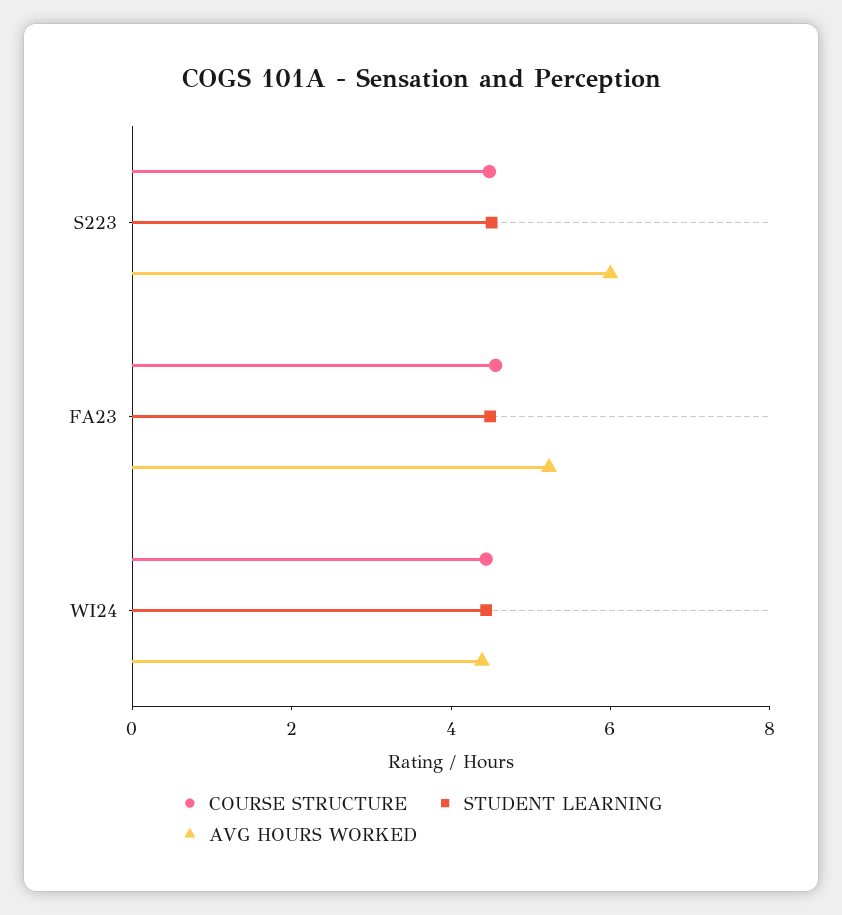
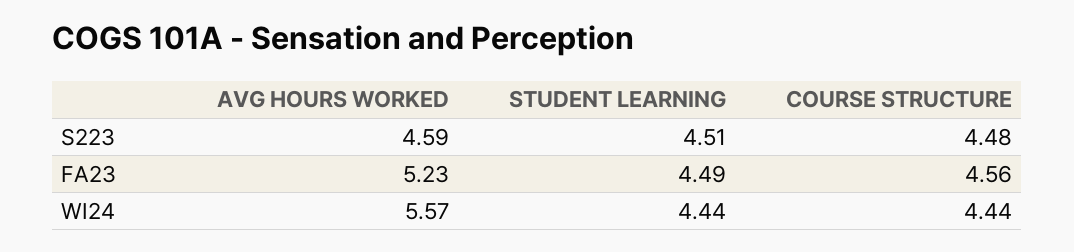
AVG HOURS WORKED, S223: 6 -> 4.59
AVG HOURS WORKED, WI24: 4.5 -> 5.57

